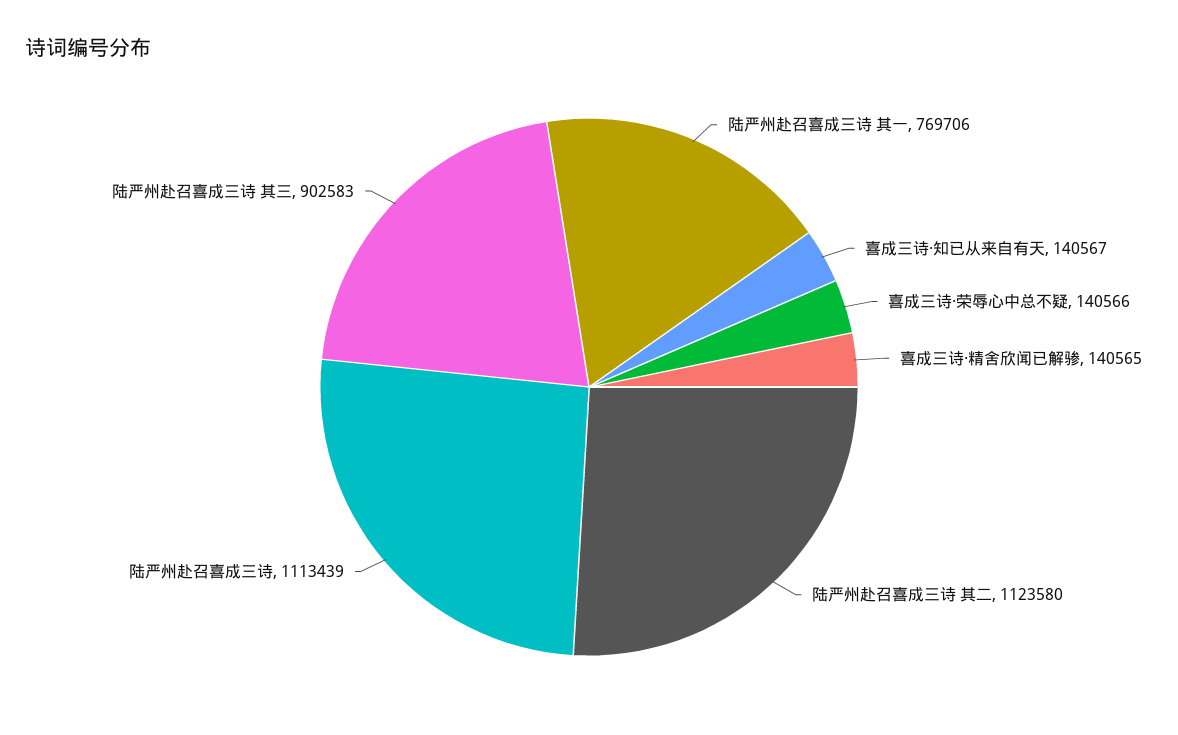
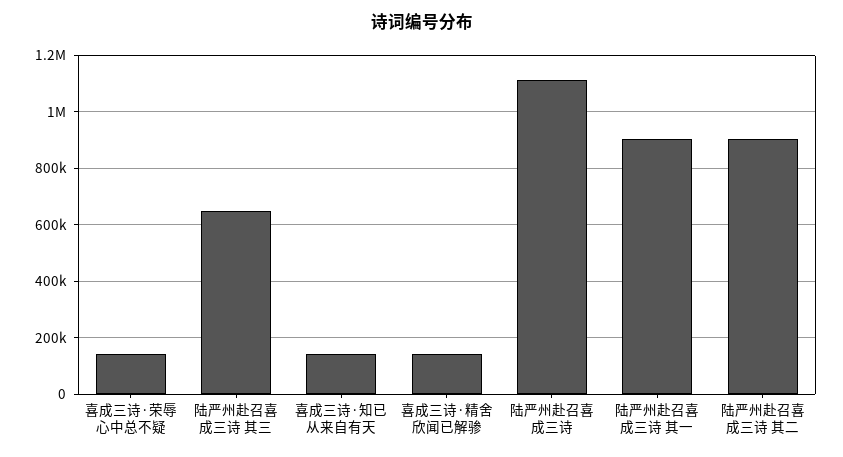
陆严州赴召喜成三诗 其一: 769706 -> 900000
陆严州赴召喜成三诗 其二: 1123580 -> 900000
陆严州赴召喜成三诗 其三: 902583 -> 650000

